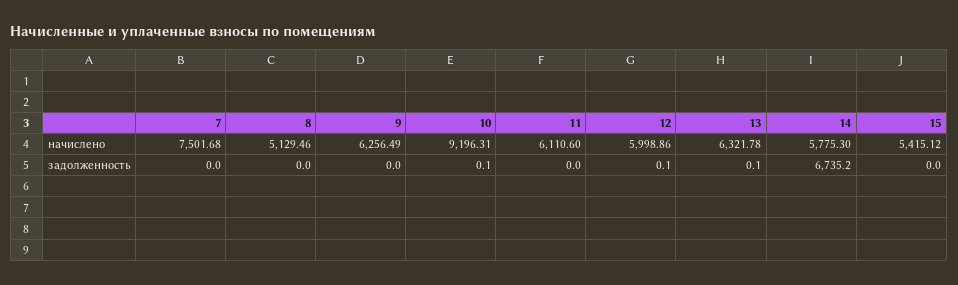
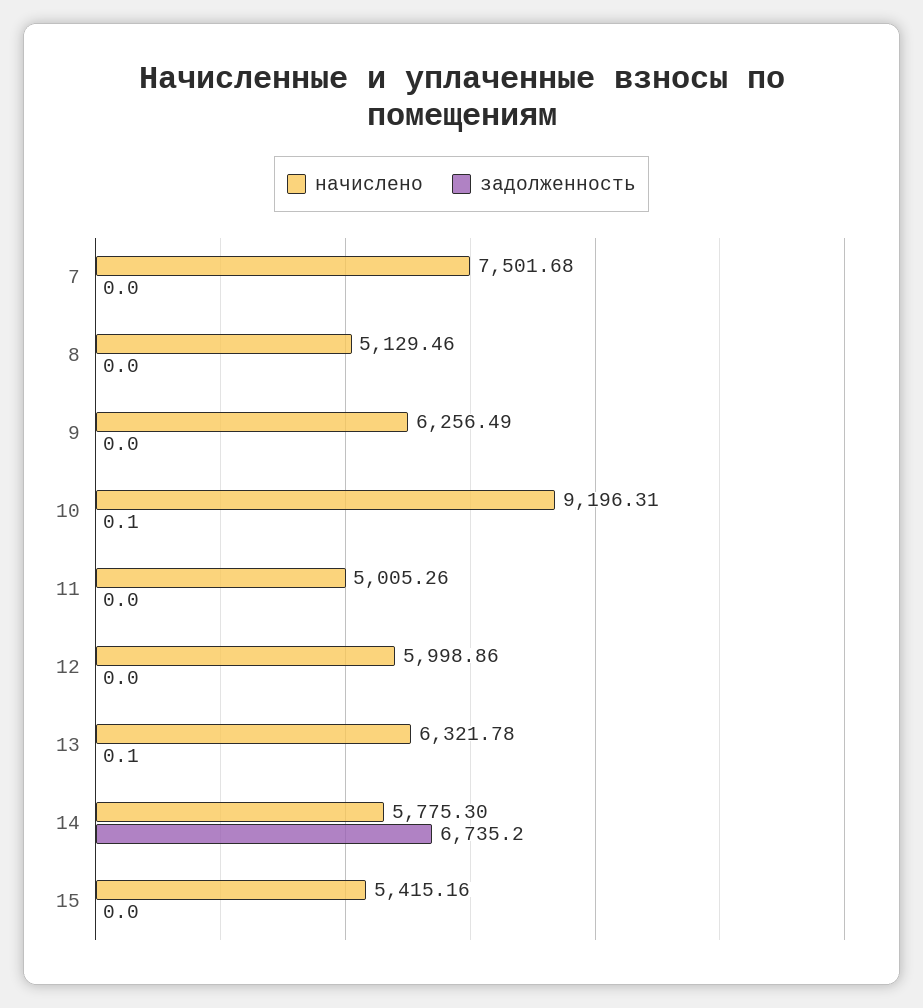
начислено, 11: 6110.6 -> 5005.26
начислено, 15: 5415.12 -> 5415.16
задолженность, 12: 0.1 -> 0

